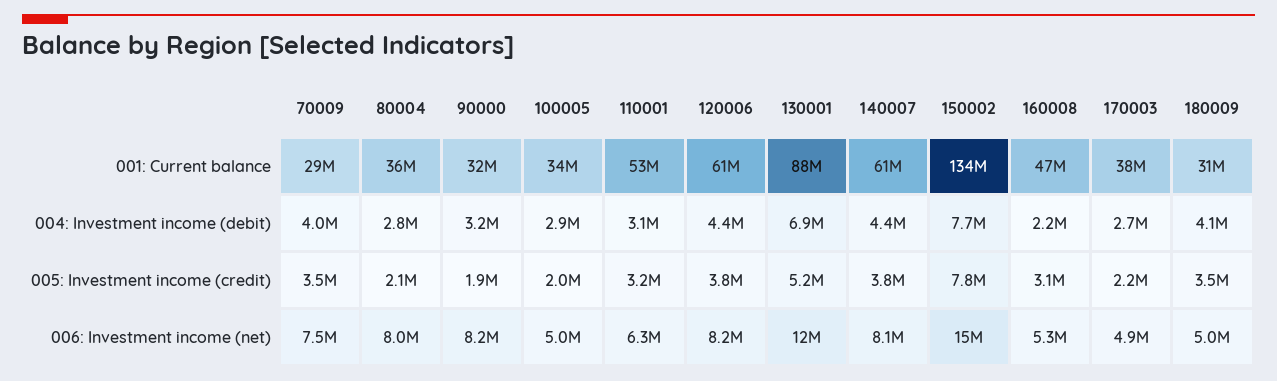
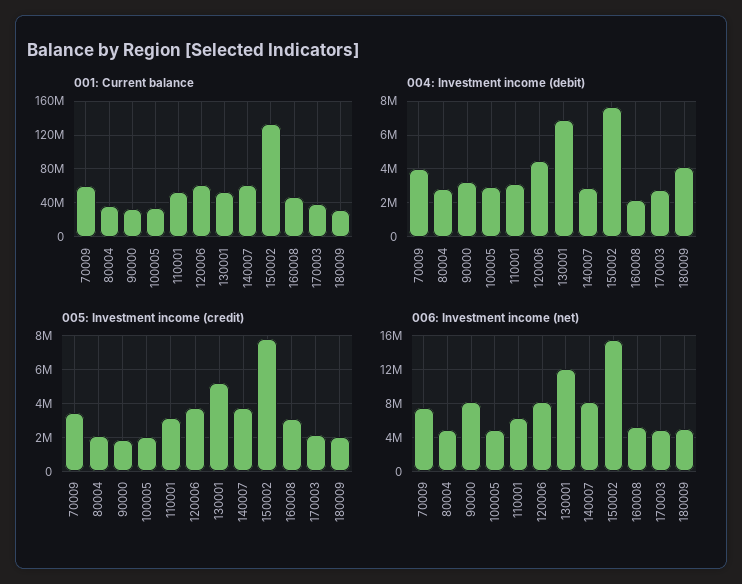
001: Current balance, 70009: 29000000 -> 60000000
001: Current balance, 130001: 88000000 -> 50000000
004: Investment income (debit), 140007: 4400000 -> 3000000
005: Investment income (credit), 180009: 3500000 -> 2000000
006: Investment income (net), 80004: 8000000 -> 5000000

